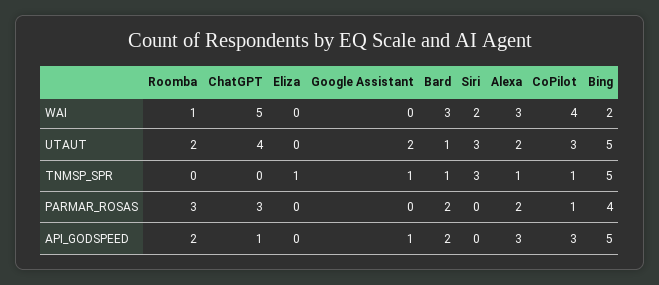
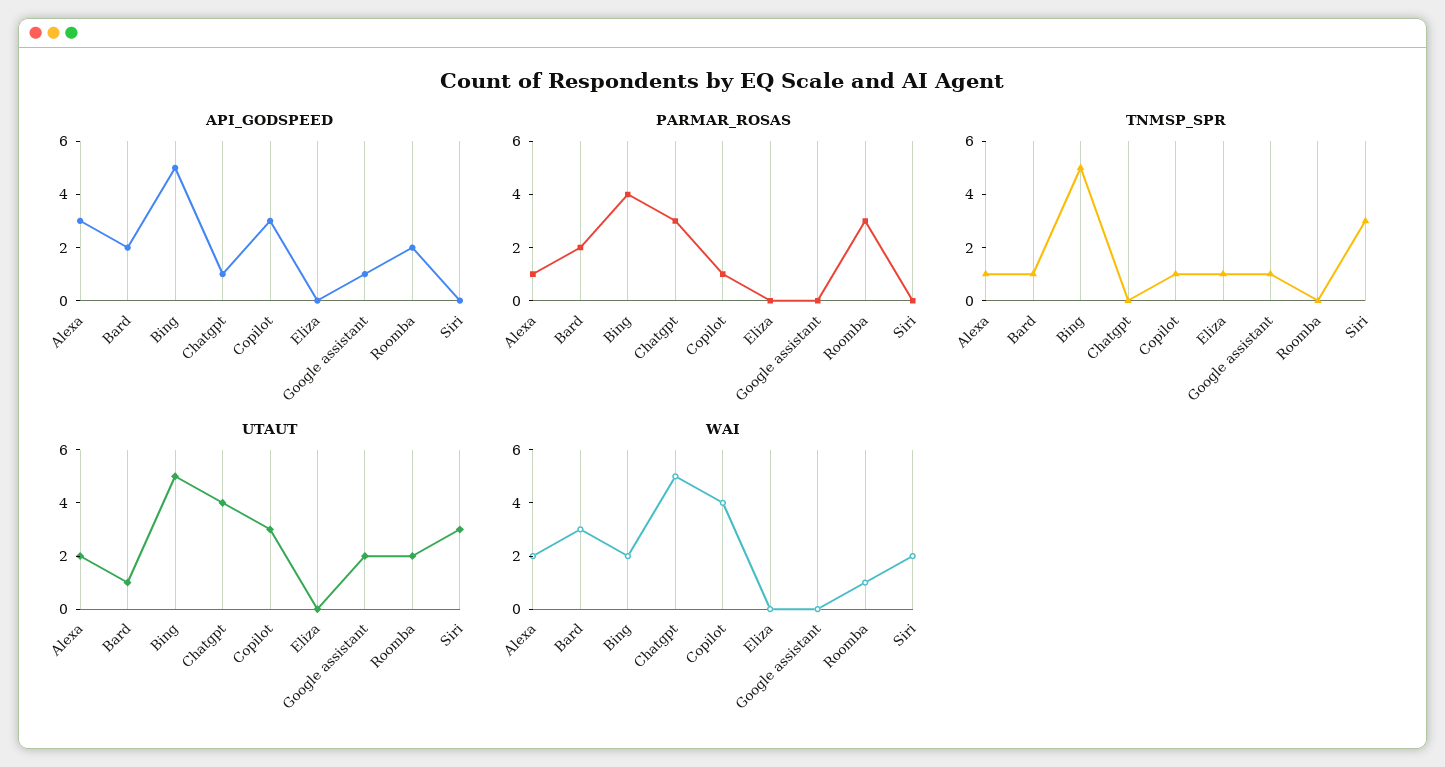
WAI, Alexa: 3 -> 2
PARMAR_ROSAS, Alexa: 2 -> 1

